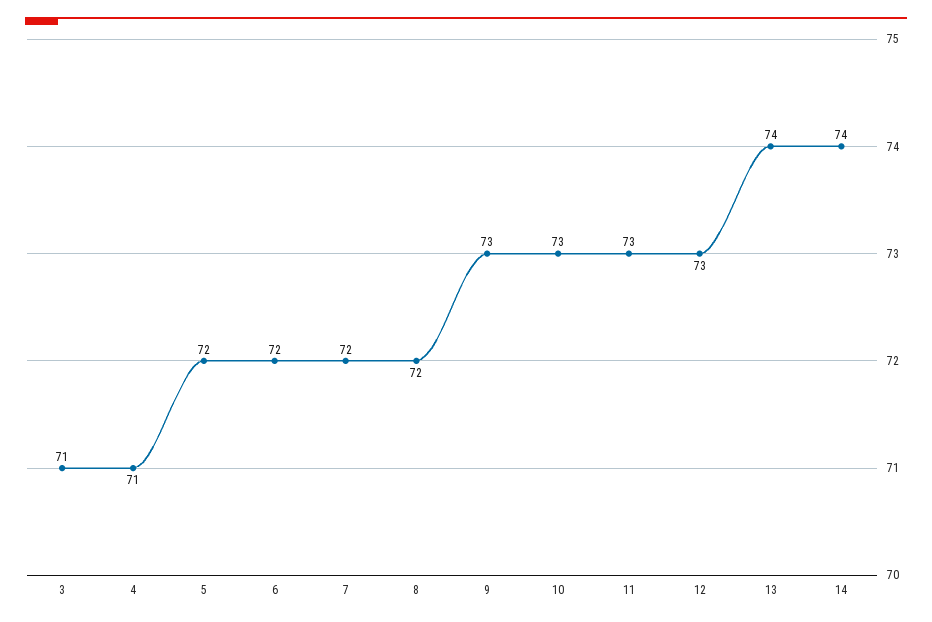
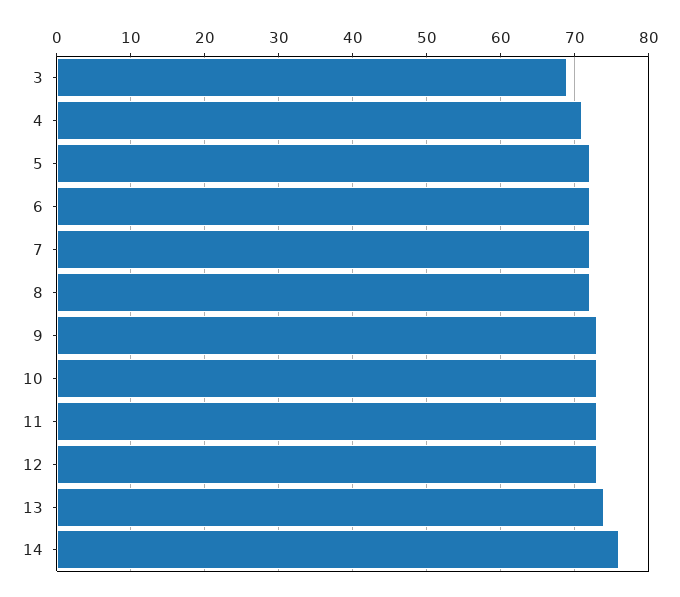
3: 71 -> 69
14: 74 -> 76

